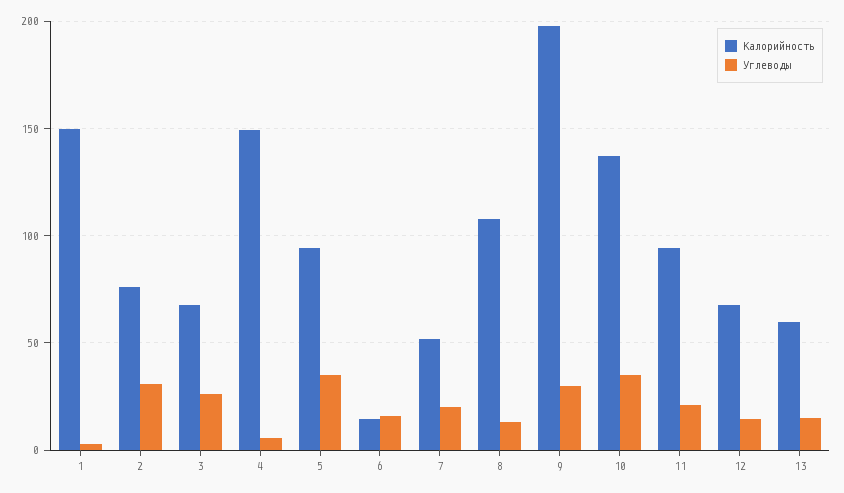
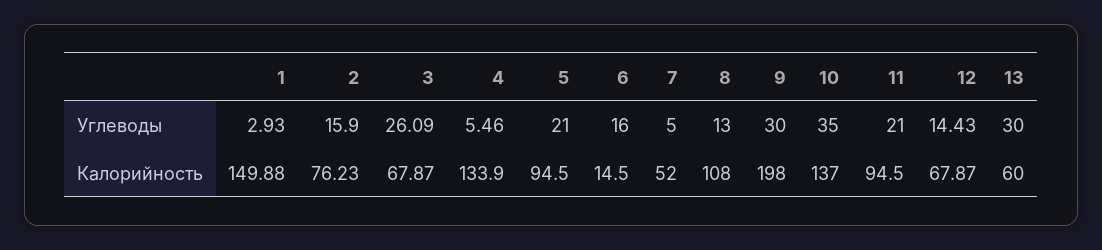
Углеводы, 2: 30 -> 15.9
Калорийность, 4: 150 -> 133.9
Углеводы, 5: 35 -> 21
Углеводы, 7: 20 -> 5
Углеводы, 13: 15 -> 30

